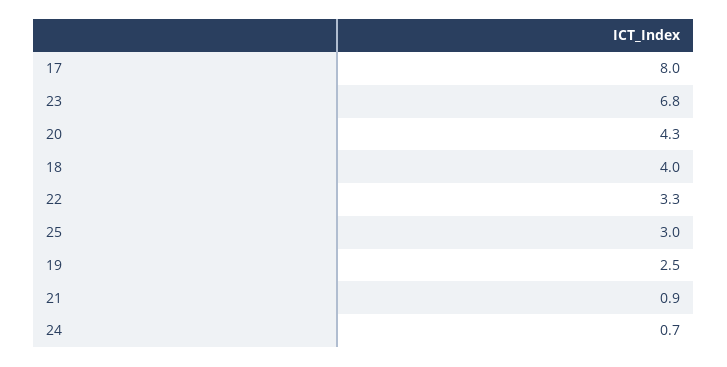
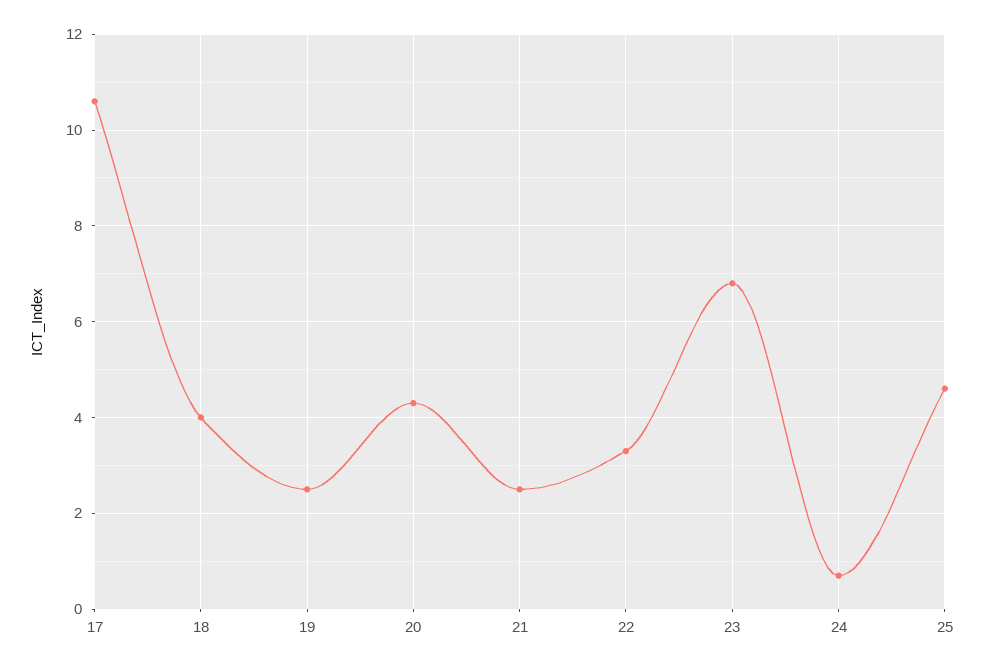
17: 8 -> 10.5
25: 3 -> 4.5
21: 0.9 -> 2.5

